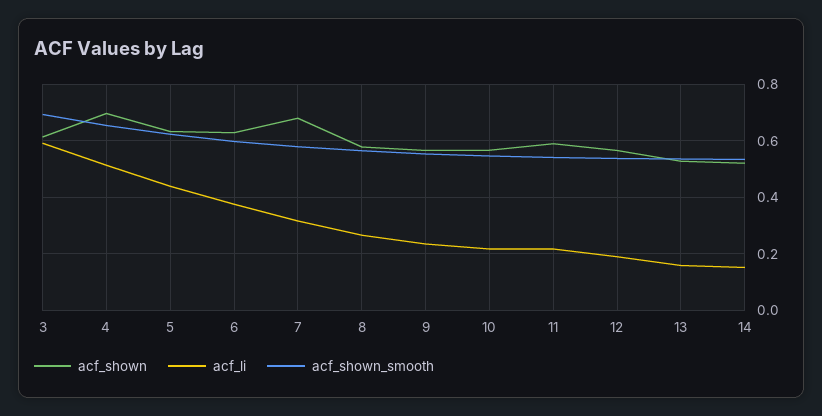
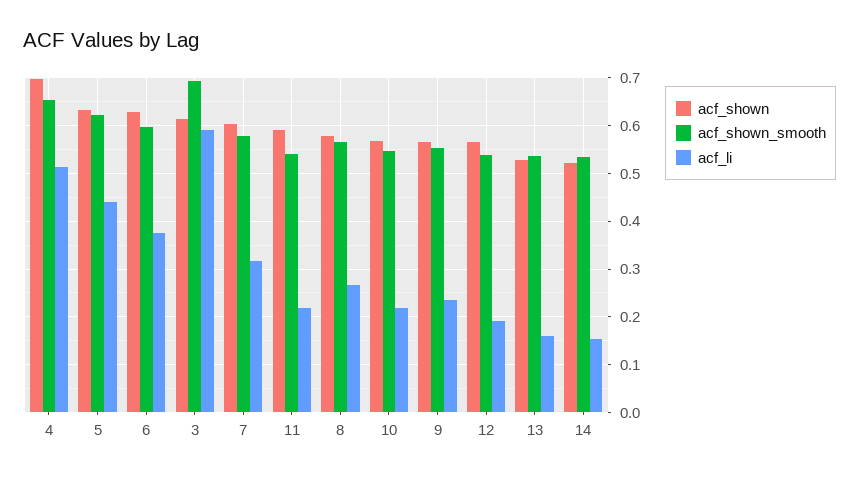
acf_shown, 7: 0.675 -> 0.6

